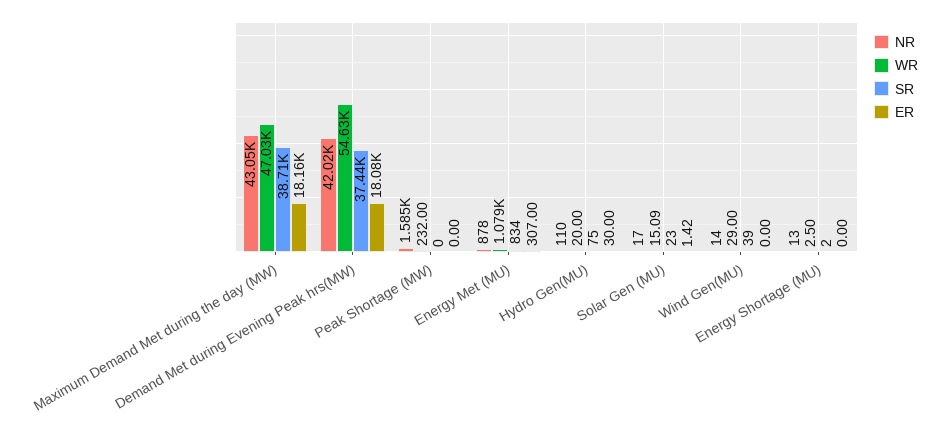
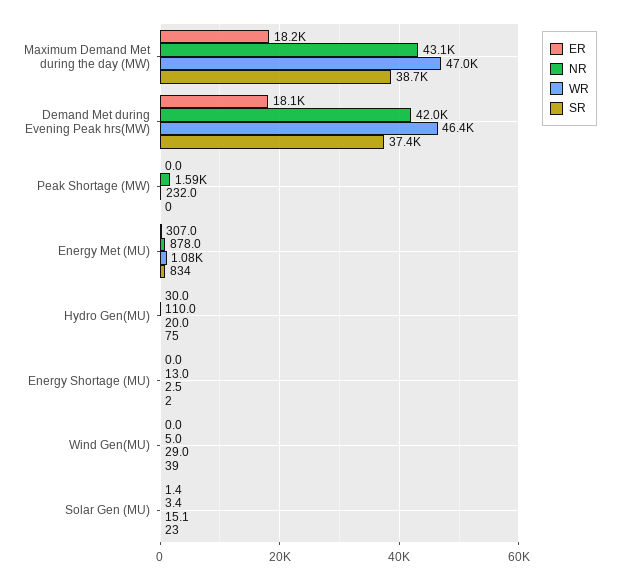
WR, Demand Met during Evening Peak hrs(MW): 54630 -> 46400
NR, Solar Gen (MU): 17 -> 3.4
NR, Wind Gen(MU): 14 -> 5

